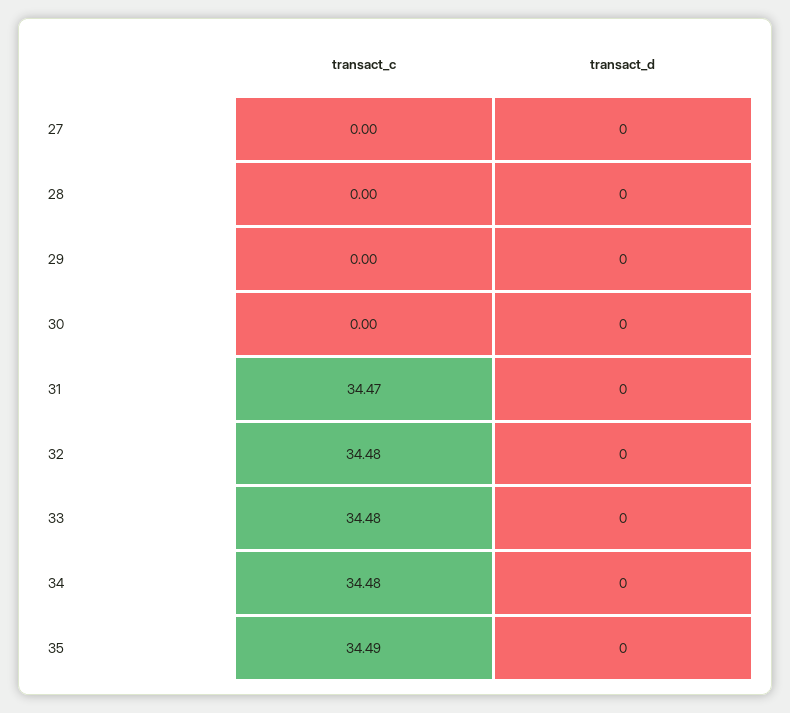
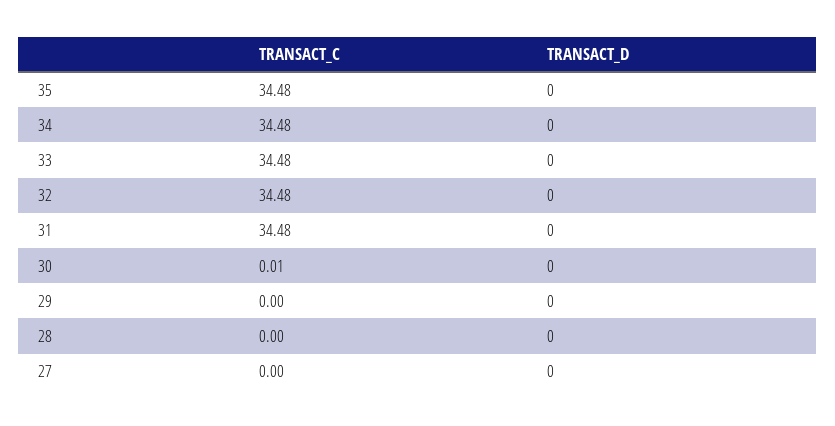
transact_c, 30: 0 -> 0.01
transact_c, 31: 34.47 -> 34.48
transact_c, 35: 34.49 -> 34.48

